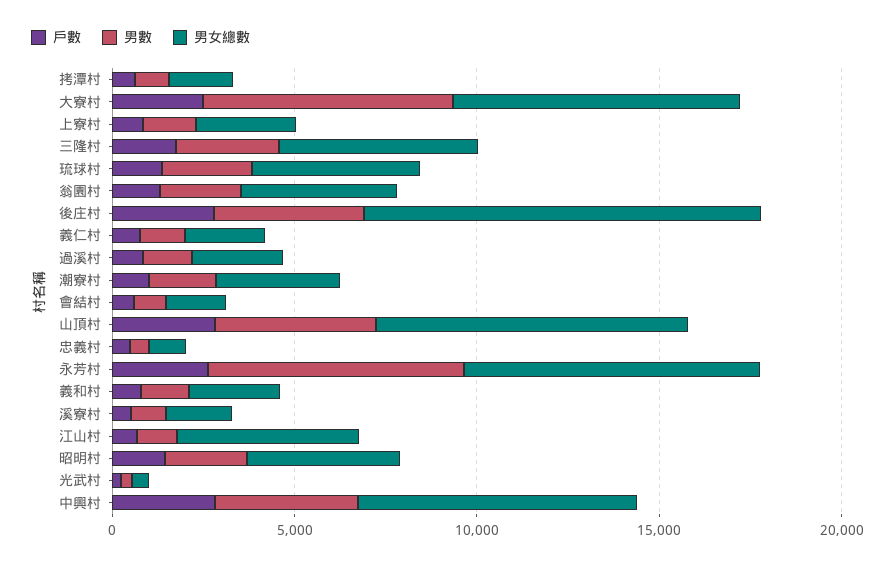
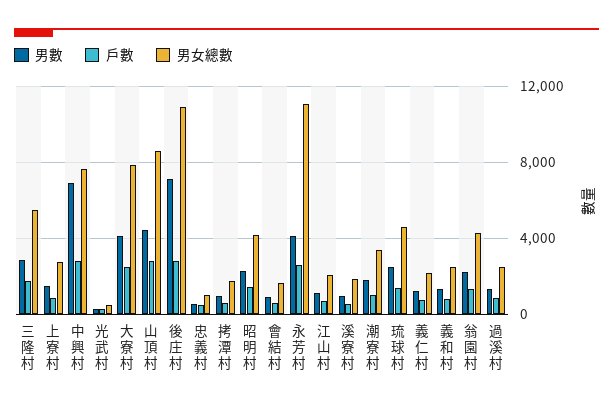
男數, 大寮村: 7000 -> 4000
男數, 後庄村: 4000 -> 7000
男數, 永芳村: 7000 -> 4000
男女總數, 永芳村: 8000 -> 11000
男女總數, 江山村: 5000 -> 2000
男數, 中興村: 4000 -> 7000

